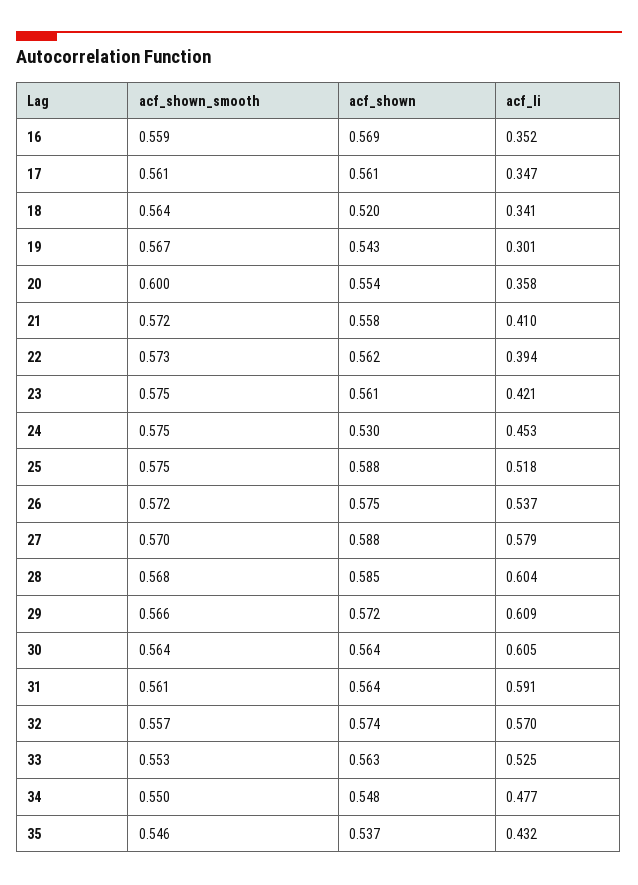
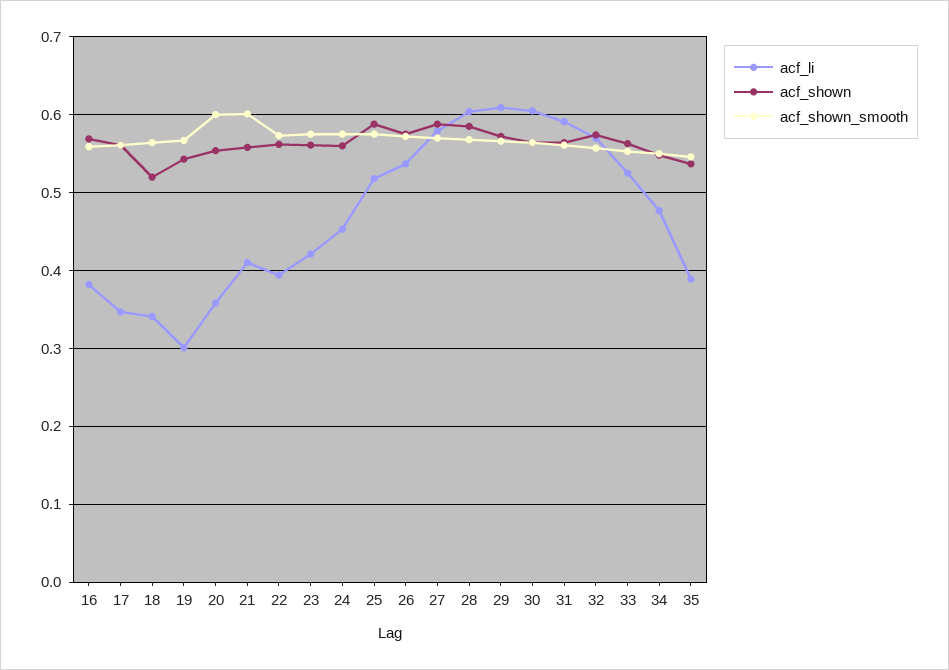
acf_li, 16: 0.352 -> 0.38
acf_shown_smooth, 21: 0.572 -> 0.6
acf_shown, 24: 0.53 -> 0.56
acf_li, 35: 0.432 -> 0.39

